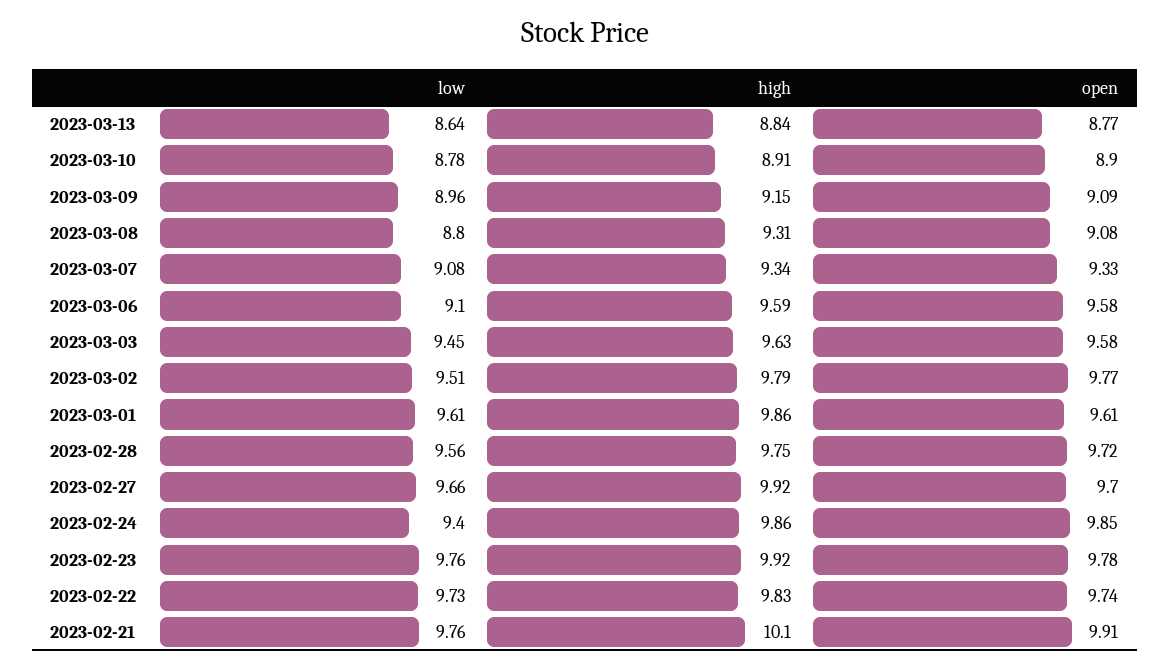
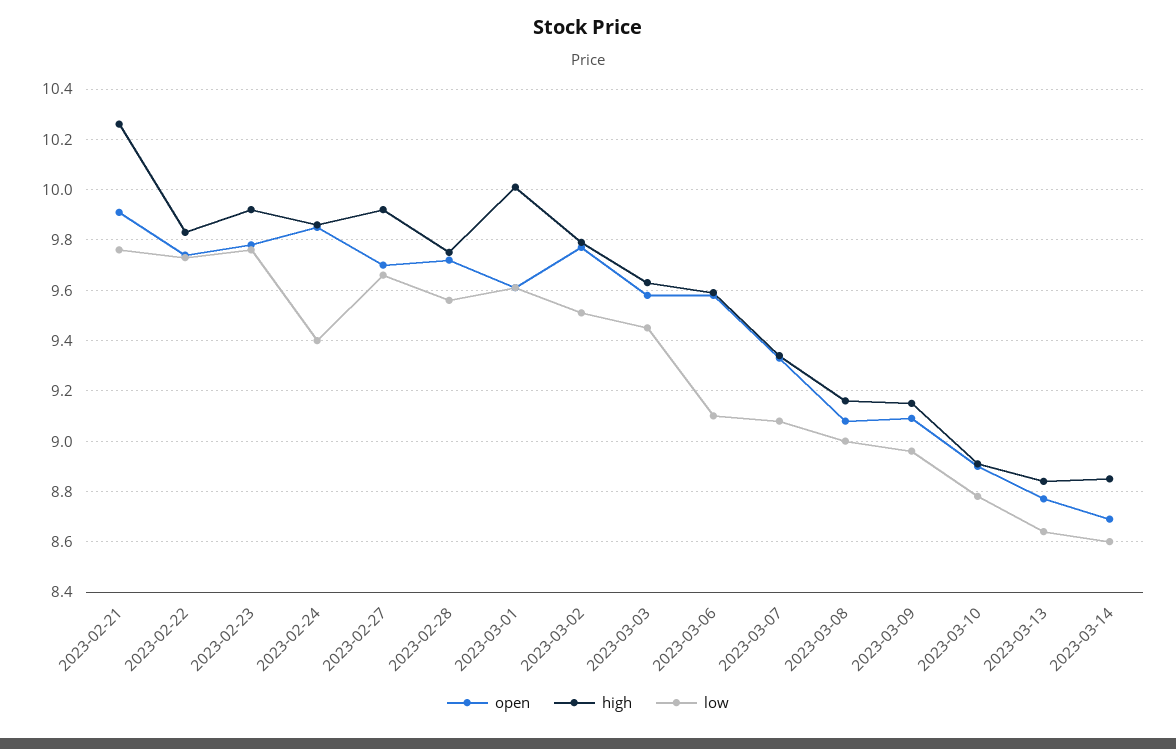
low, 2023-03-08: 8.8 -> 9
high, 2023-03-08: 9.31 -> 9.15
high, 2023-03-01: 9.86 -> 10
high, 2023-02-21: 10.1 -> 10.25
open, 2023-03-14: none -> 8.7
high, 2023-03-14: none -> 8.85
low, 2023-03-14: none -> 8.6

